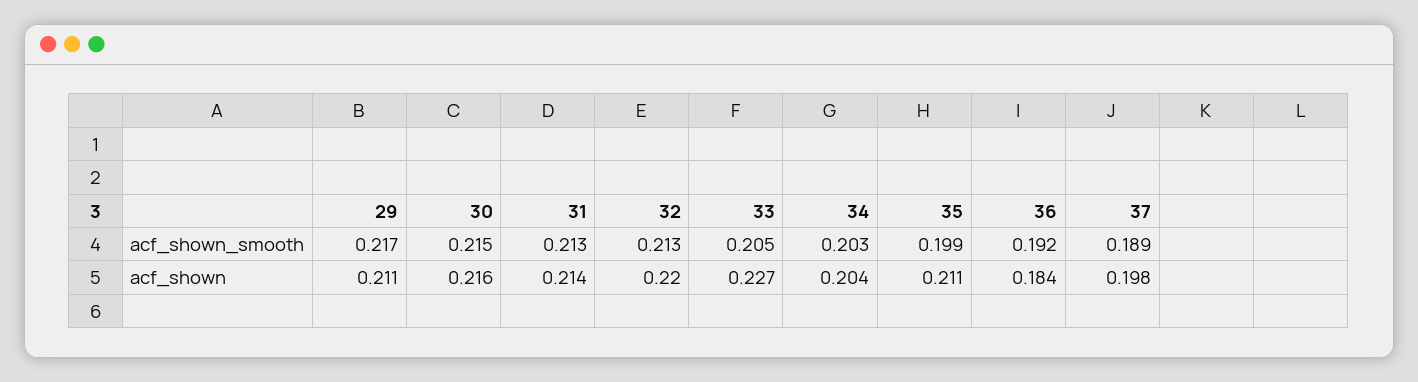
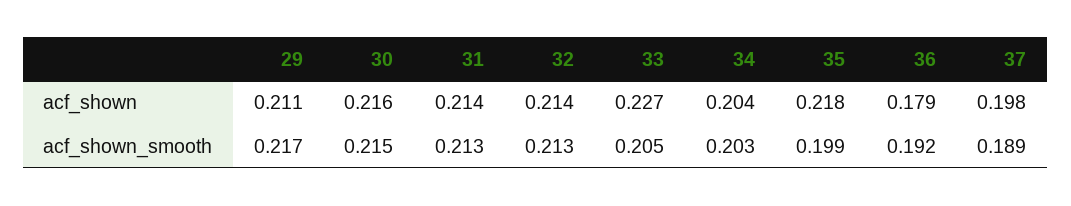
32, acf_shown: 0.22 -> 0.214
35, acf_shown: 0.211 -> 0.218
36, acf_shown: 0.184 -> 0.179

